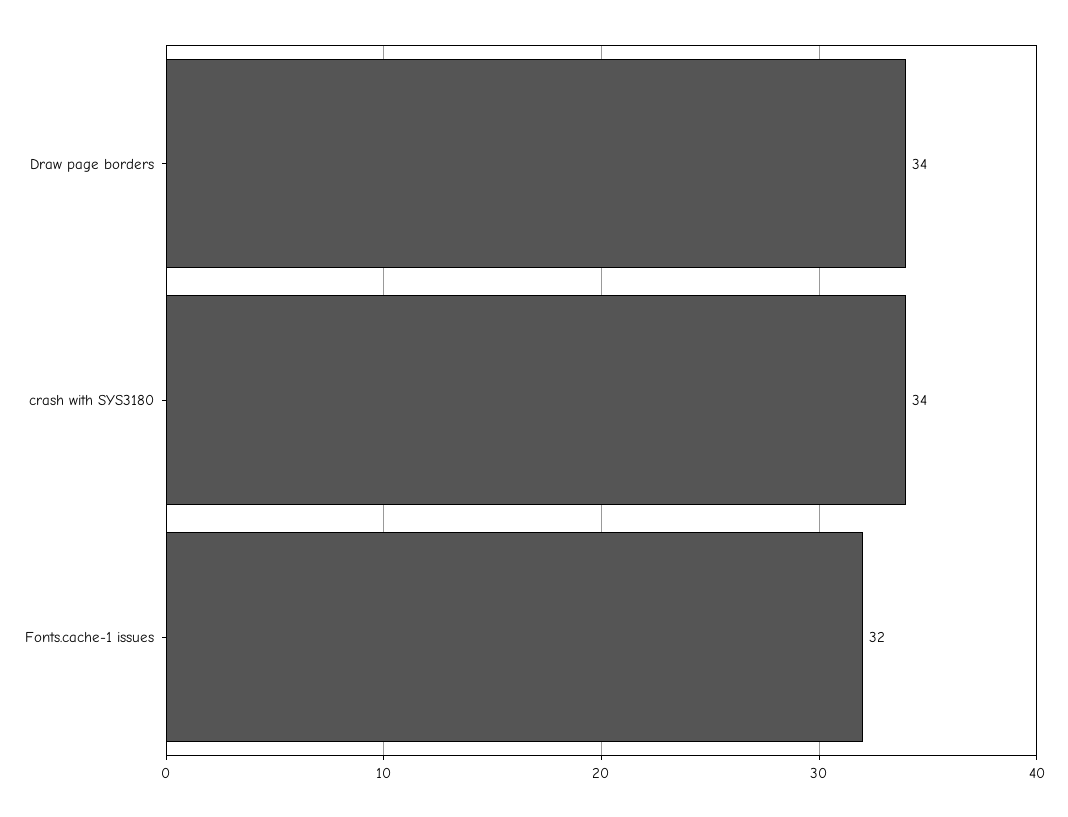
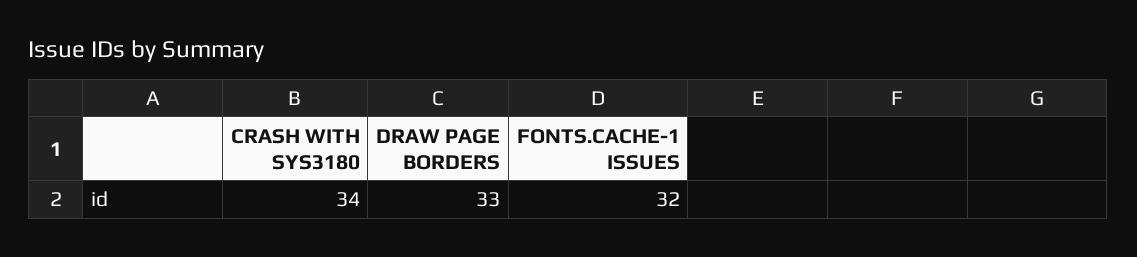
Draw page borders: 34 -> 33

